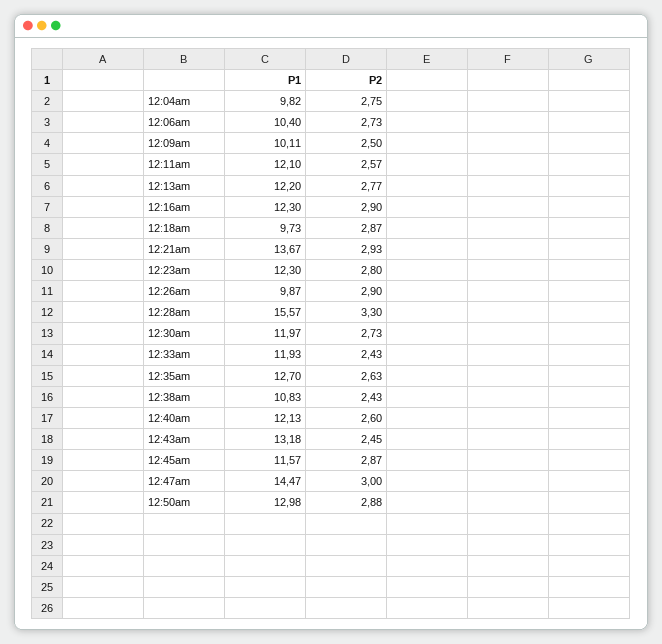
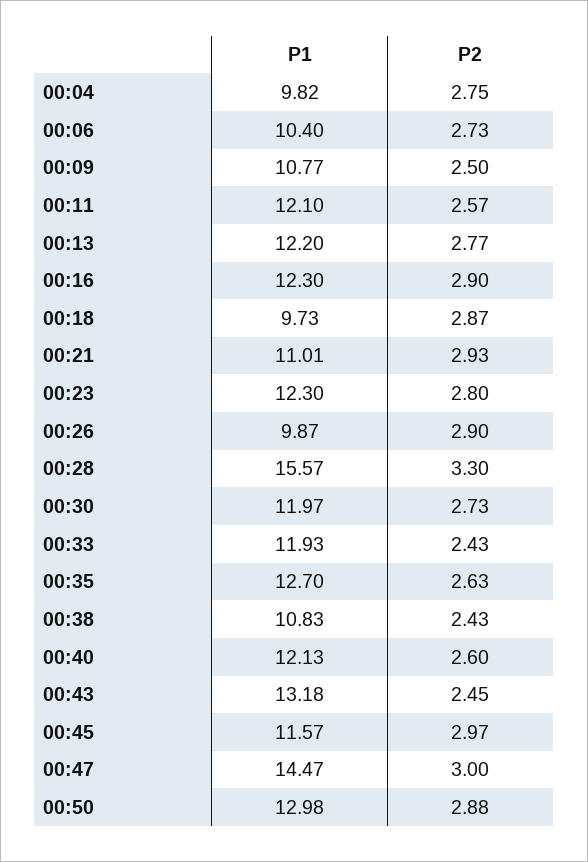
P1, 12:09am: 10.11 -> 10.77
P1, 12:21am: 13.67 -> 11.01
P2, 12:45am: 2.87 -> 2.97

